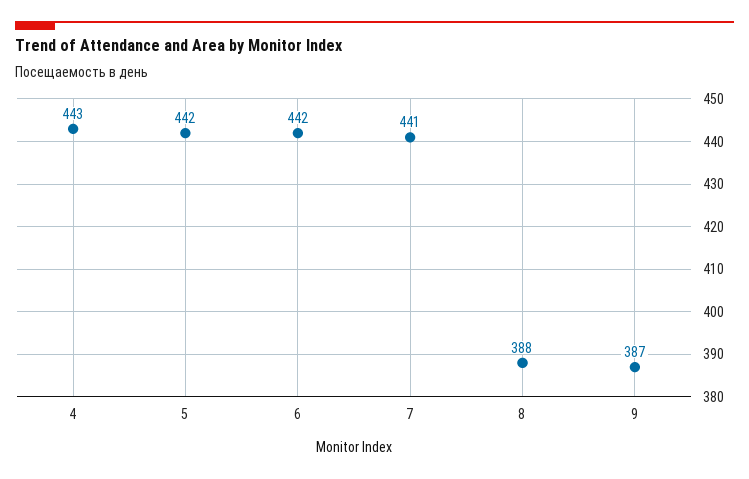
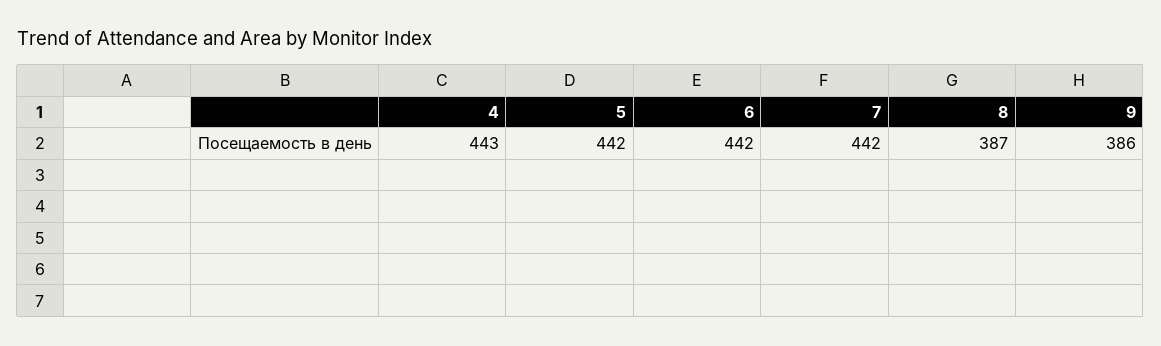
7: 441 -> 442
8: 388 -> 387
9: 387 -> 386

